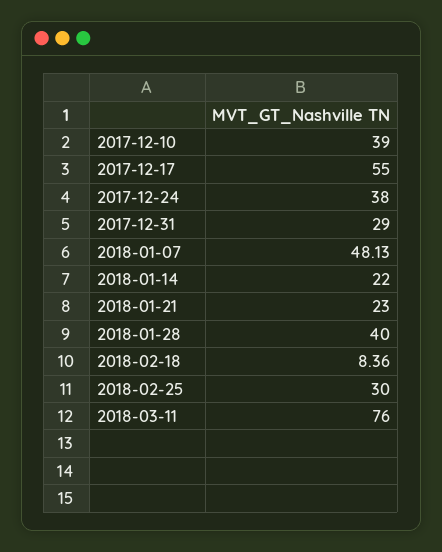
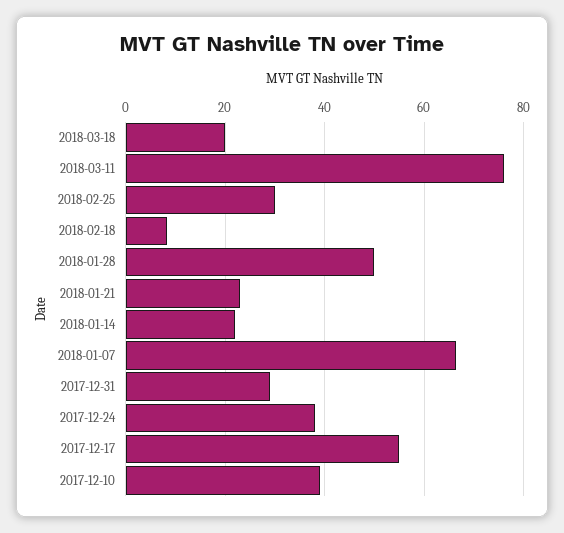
2018-01-07: 48.13 -> 66
2018-01-28: 40 -> 50
2018-03-18: none -> 20

